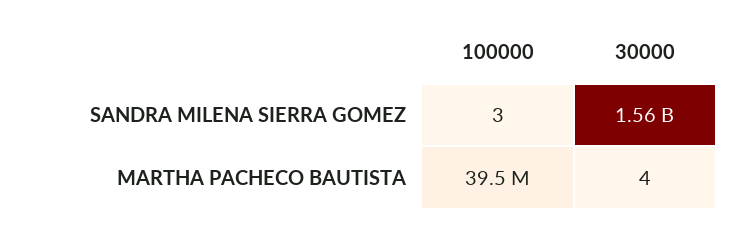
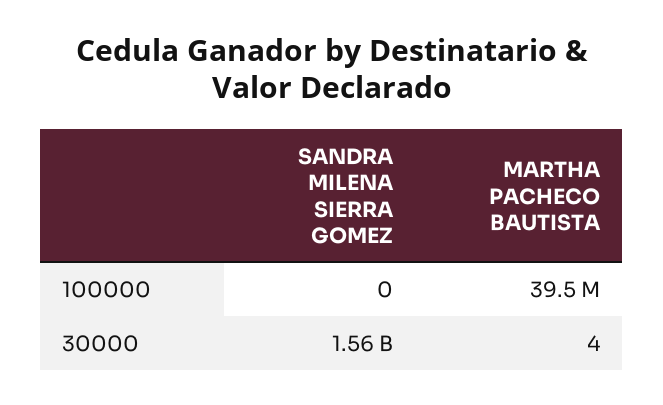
100000, SANDRA MILENA SIERRA GOMEZ: 3 -> 0

